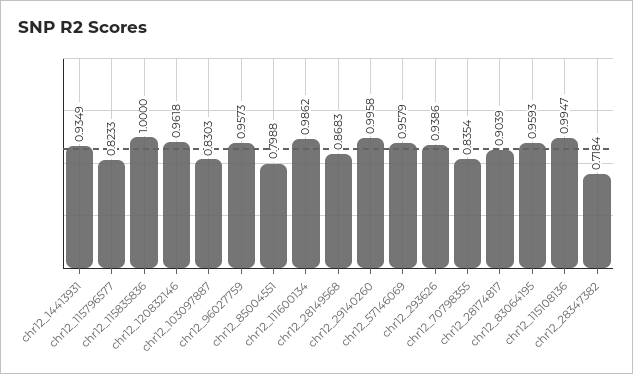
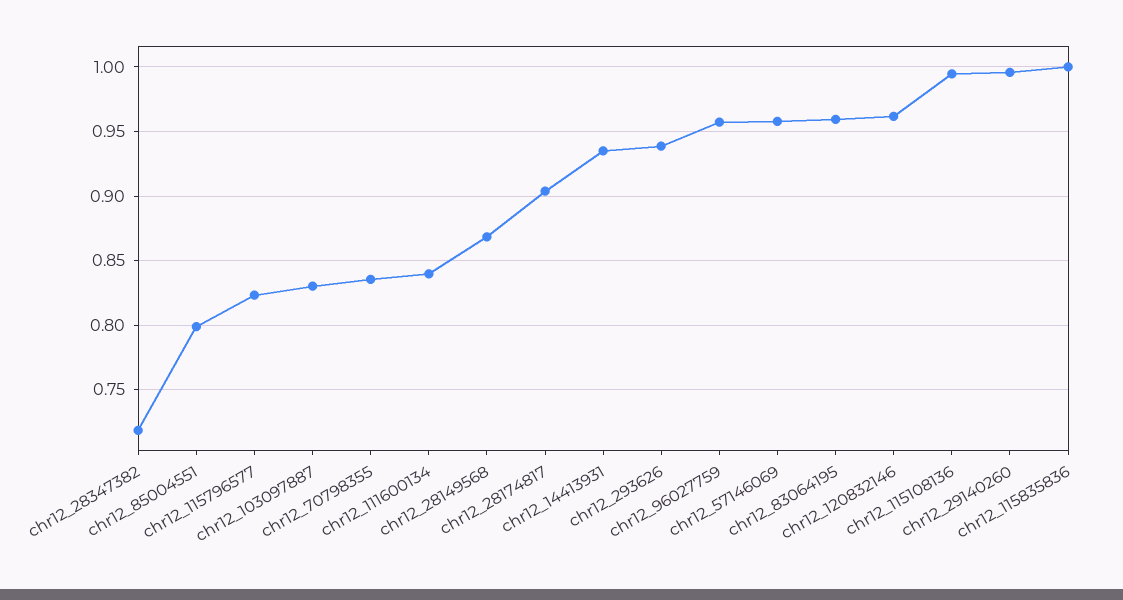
chr12_111600134: 0.9862 -> 0.84

